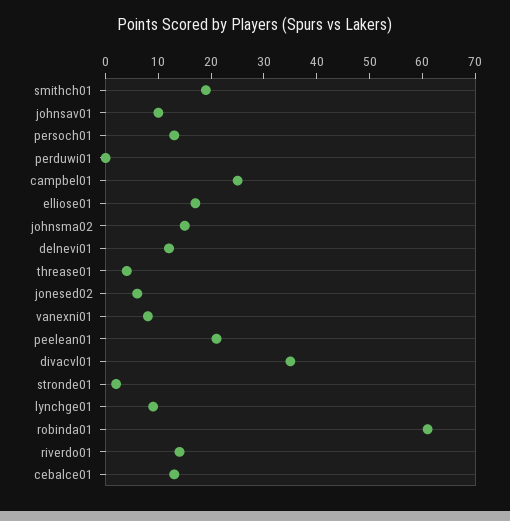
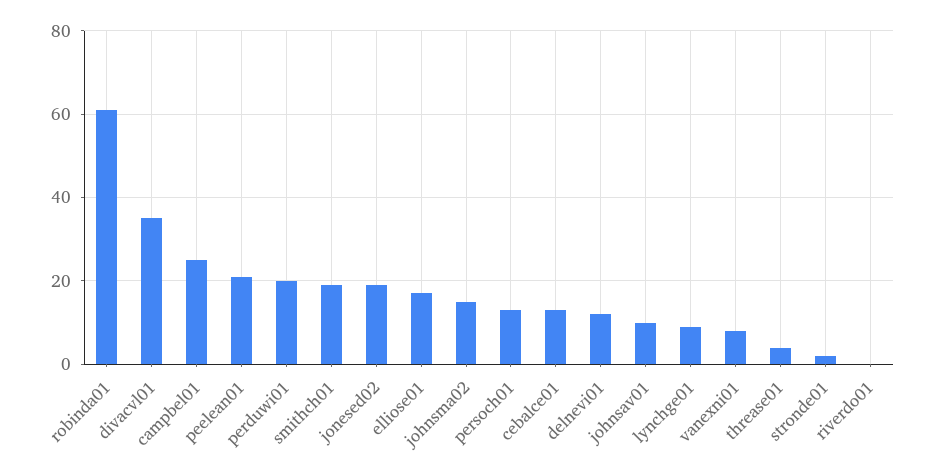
perduwi01: 0 -> 20
jonesed02: 5 -> 20
riverdo01: 15 -> 0

